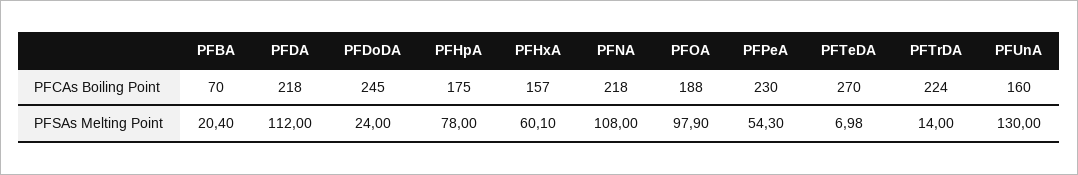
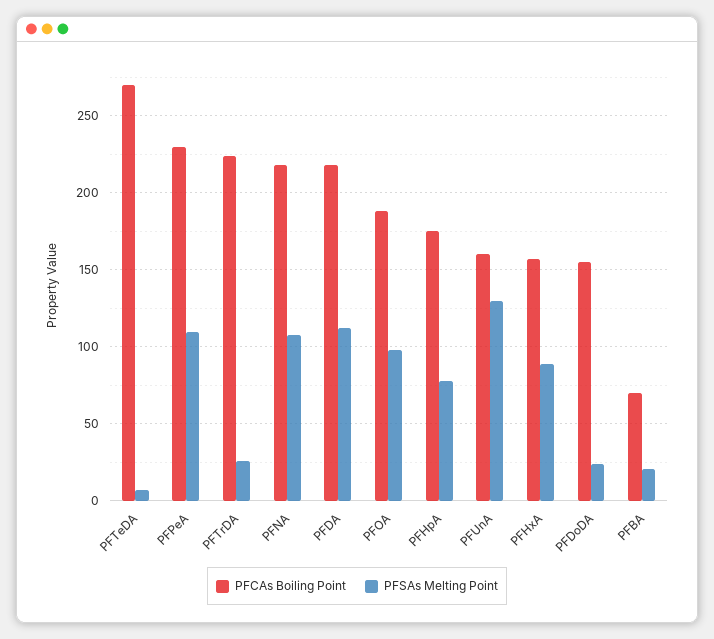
PFCAs Boiling Point, PFDoDA: 245 -> 155
PFSAs Melting Point, PFHxA: 60.1 -> 90
PFSAs Melting Point, PFPeA: 54.3 -> 110
PFSAs Melting Point, PFTrDA: 14 -> 25

